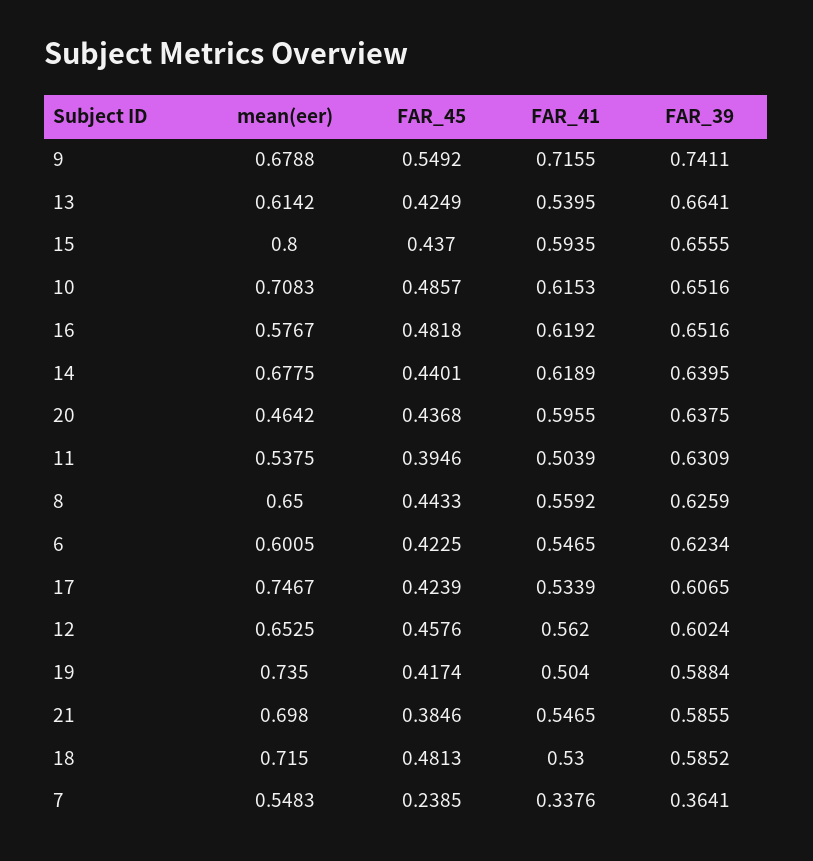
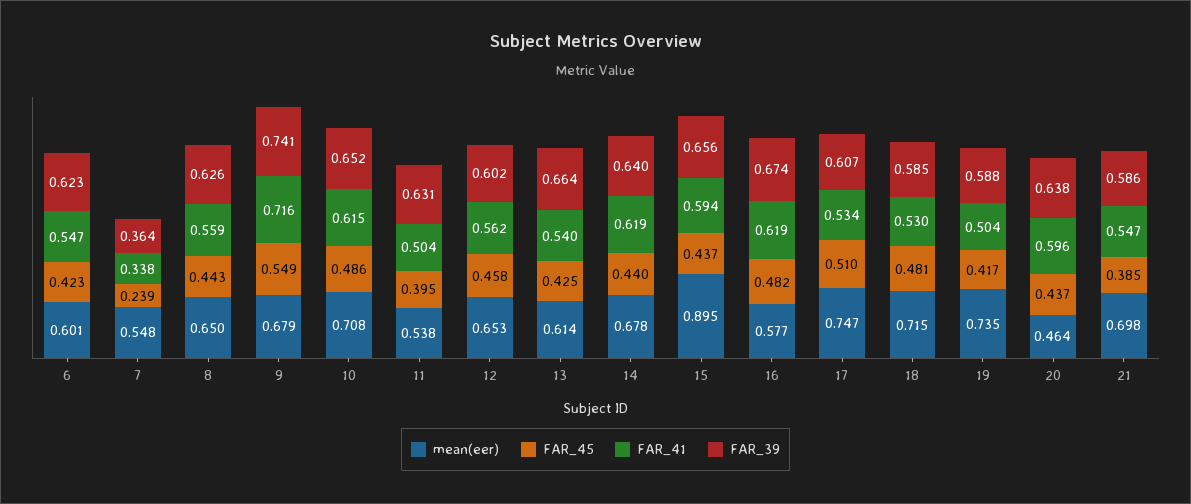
mean(eer), 15: 0.8 -> 0.895
FAR_39, 16: 0.6516 -> 0.674
FAR_45, 17: 0.4239 -> 0.51

